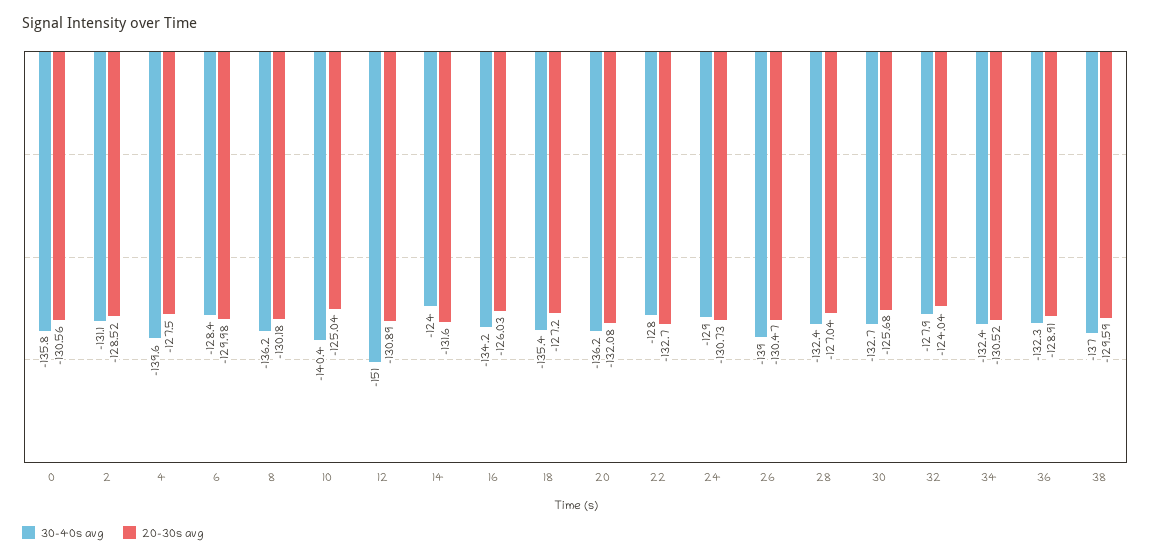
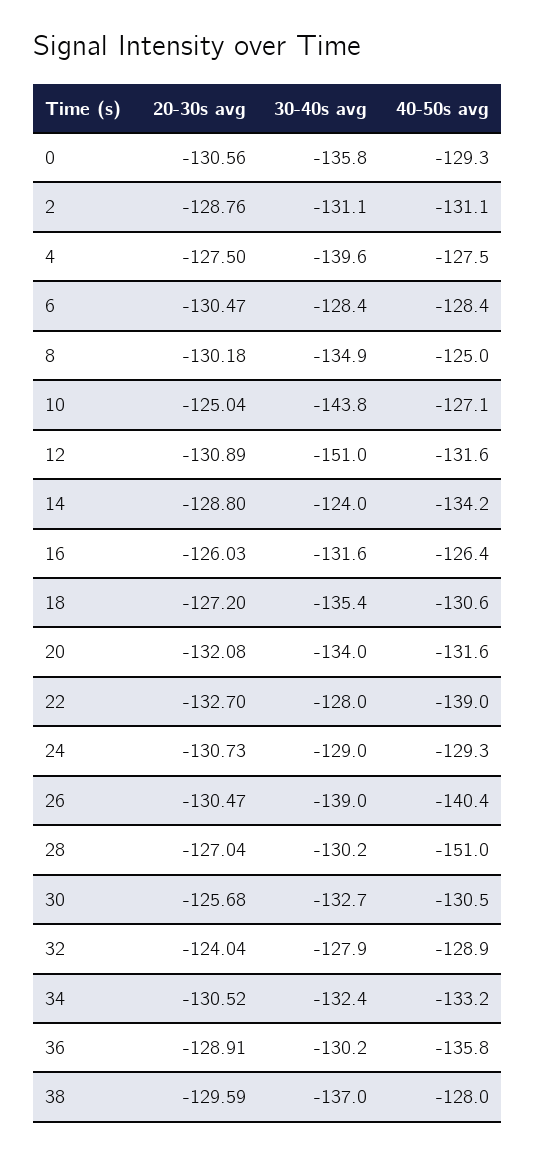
20-30s avg, 2: -128.52 -> -128.76
20-30s avg, 6: -129.98 -> -130.47
30-40s avg, 8: -136.2 -> -134.9
30-40s avg, 10: -140.4 -> -143.8
20-30s avg, 14: -131.6 -> -128.8
30-40s avg, 16: -134.2 -> -131.6
30-40s avg, 20: -136.2 -> -134
30-40s avg, 28: -132.4 -> -130.2
30-40s avg, 36: -132.3 -> -130.2
40-50s avg, 0: none -> -129.3
40-50s avg, 2: none -> -131.1
40-50s avg, 4: none -> -127.5
40-50s avg, 6: none -> -128.4
40-50s avg, 8: none -> -125
40-50s avg, 10: none -> -127.1
40-50s avg, 12: none -> -131.6
40-50s avg, 14: none -> -134.2
40-50s avg, 16: none -> -126.4
40-50s avg, 18: none -> -130.6
40-50s avg, 20: none -> -131.6
40-50s avg, 22: none -> -139
40-50s avg, 24: none -> -129.3
40-50s avg, 26: none -> -140.4
40-50s avg, 28: none -> -151
40-50s avg, 30: none -> -130.5
40-50s avg, 32: none -> -128.9
40-50s avg, 34: none -> -133.2
40-50s avg, 36: none -> -135.8
40-50s avg, 38: none -> -128

